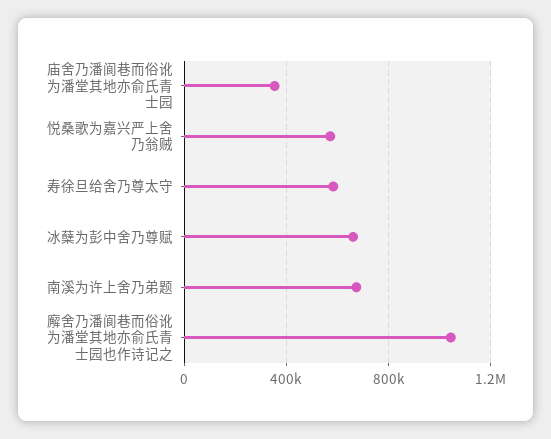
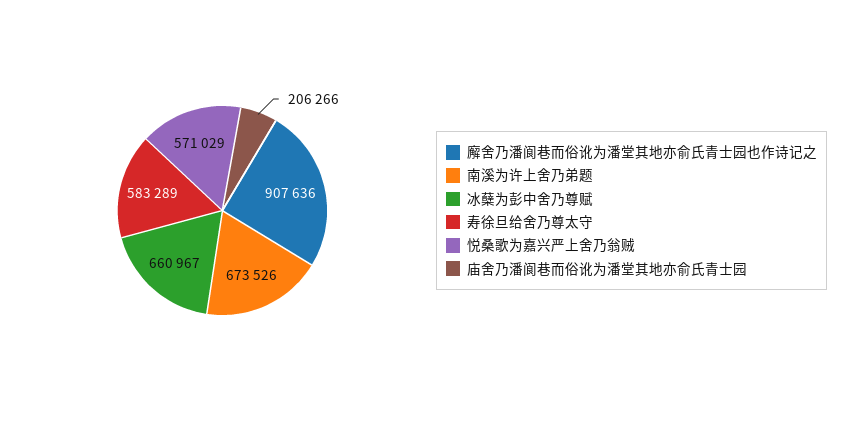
庙舍乃潘阆巷而俗讹为潘堂其地亦俞氏青士园: 350000 -> 206266
廨舍乃潘阆巷而俗讹为潘堂其地亦俞氏青士园也作诗记之: 1050000 -> 907636

